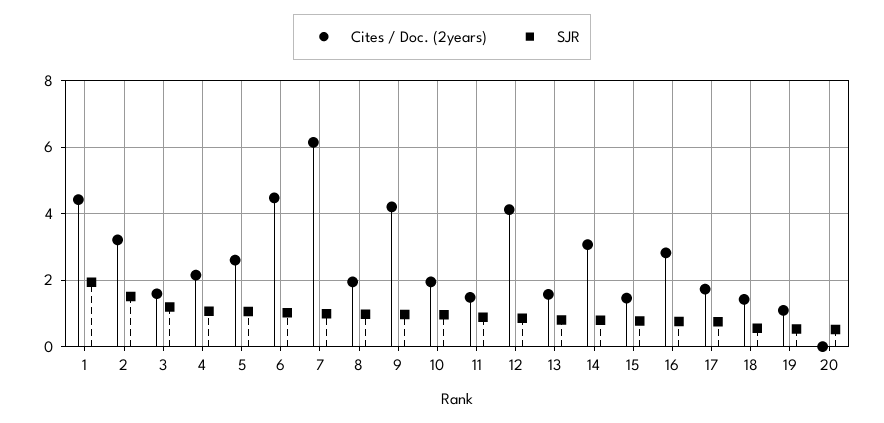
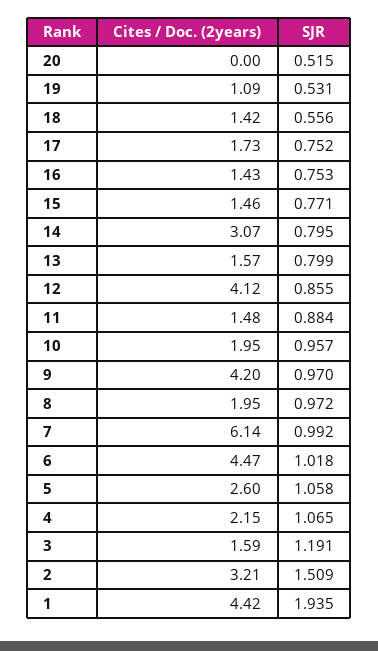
Cites / Doc. (2years), 16: 2.8 -> 1.43

